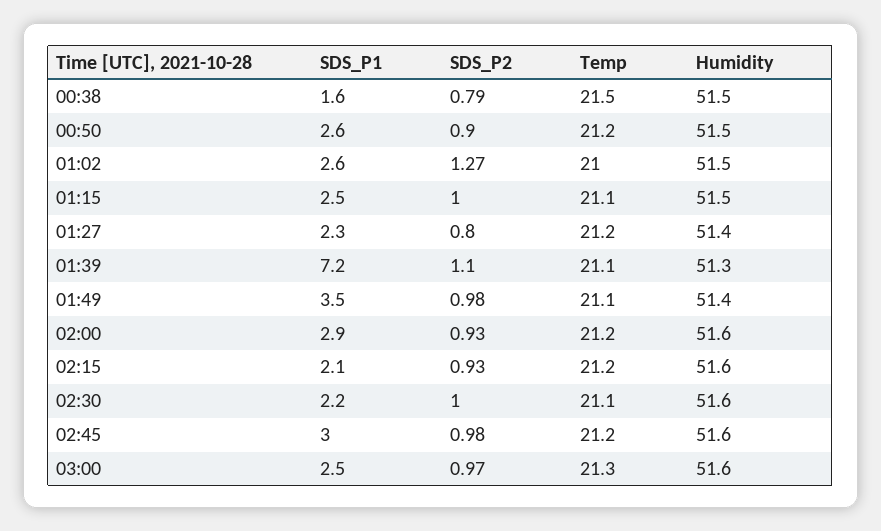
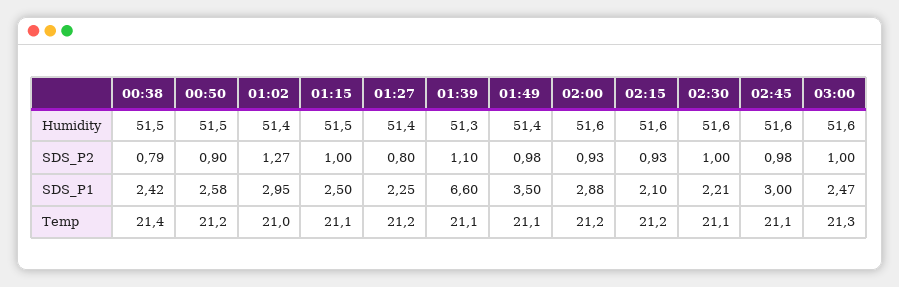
SDS_P1, 00:38: 1.6 -> 2.42
Temp, 00:38: 21.5 -> 21.4
SDS_P1, 01:02: 2.6 -> 2.95
Humidity, 01:02: 51.5 -> 51.4
SDS_P1, 01:39: 7.2 -> 6.6
Temp, 02:45: 21.2 -> 21.1
SDS_P2, 03:00: 0.97 -> 1

